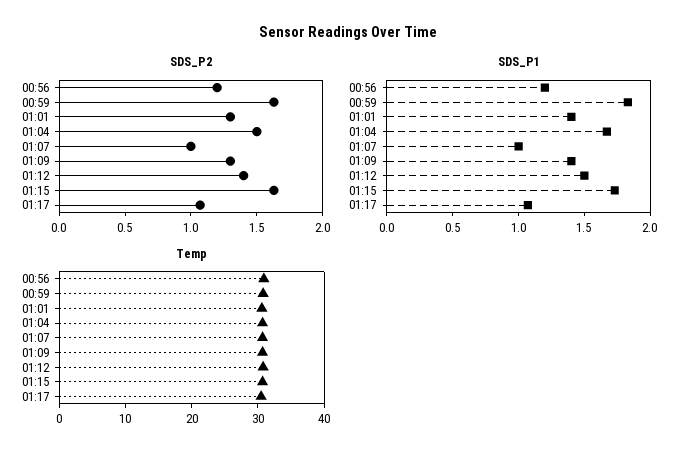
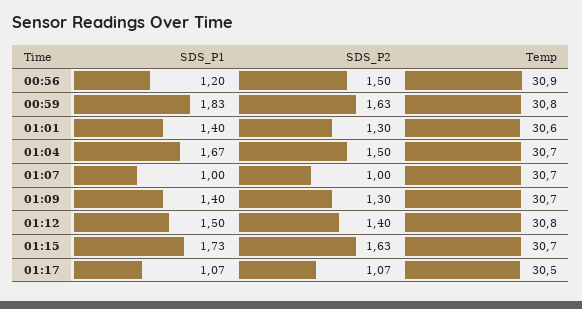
SDS_P2, 00:56: 1.2 -> 1.5

